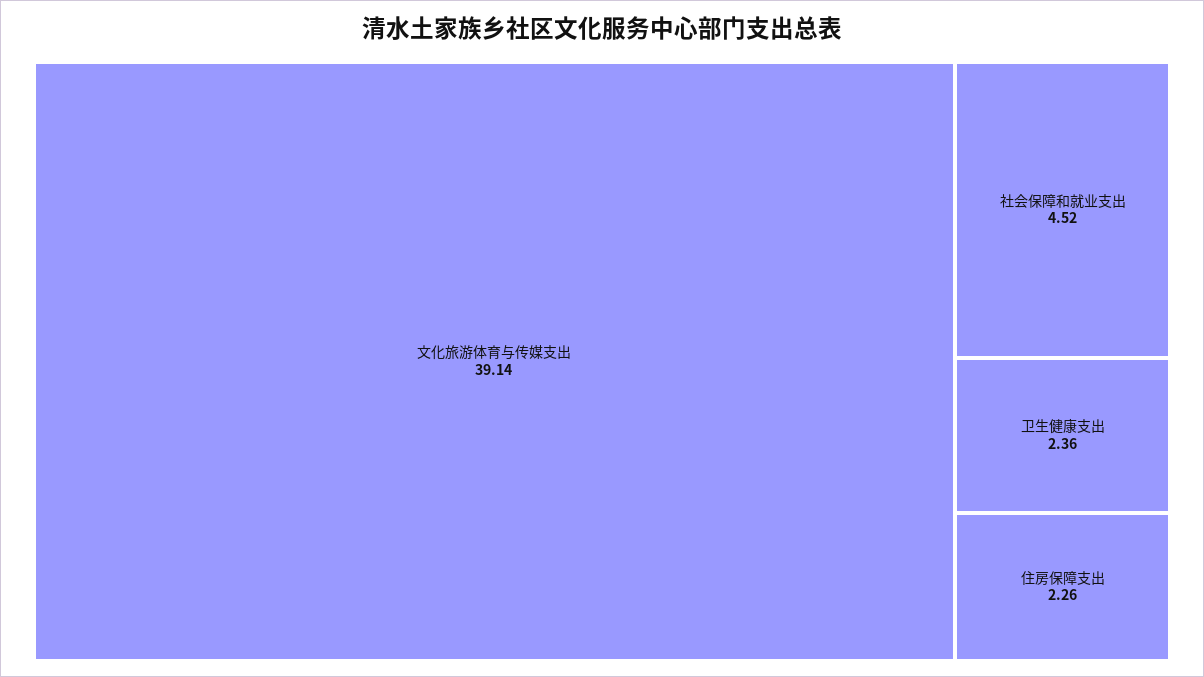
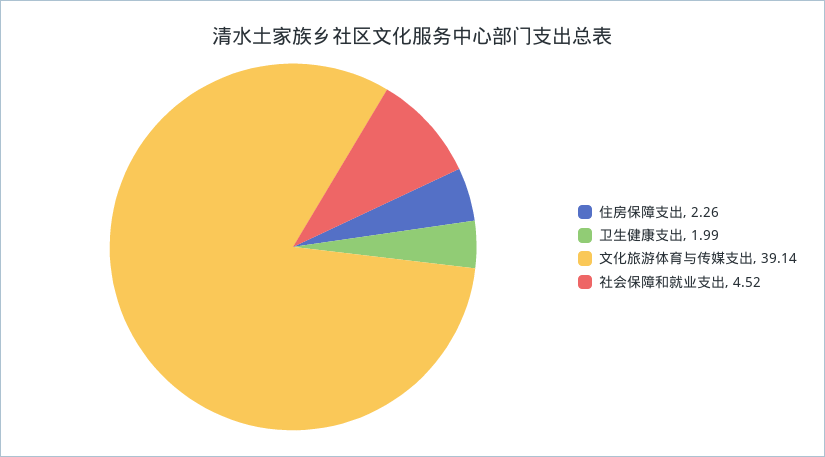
卫生健康支出: 2.36 -> 1.99

